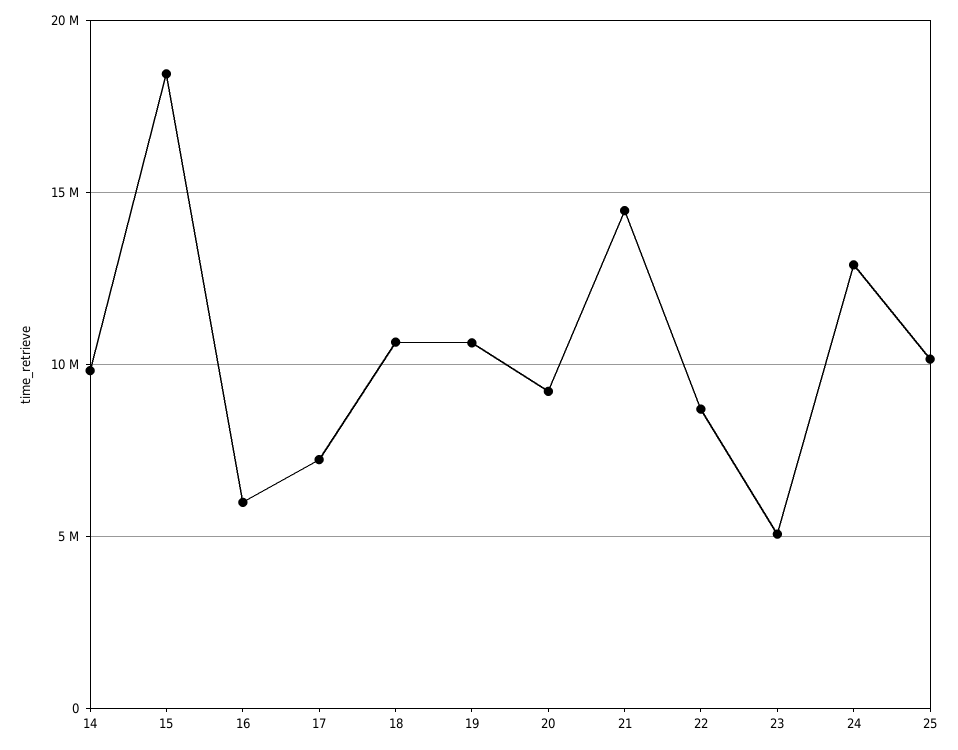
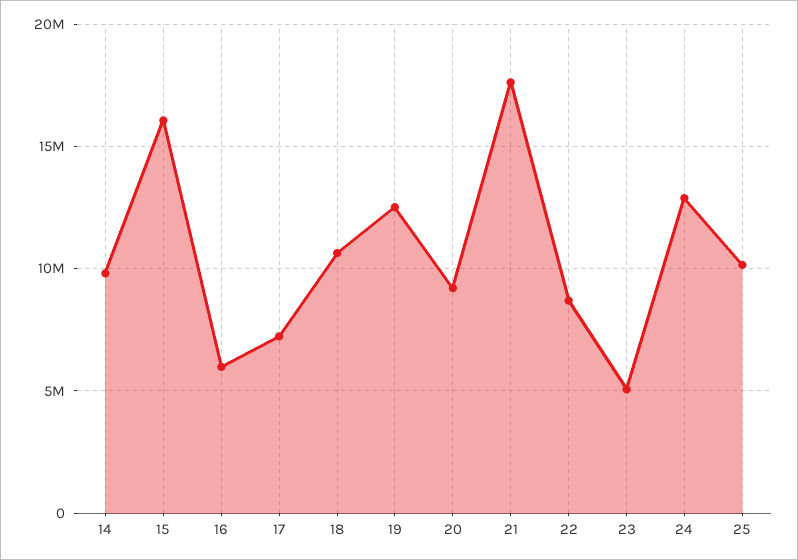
15: 18500000 -> 16000000
19: 10500000 -> 12500000
21: 14500000 -> 17500000

